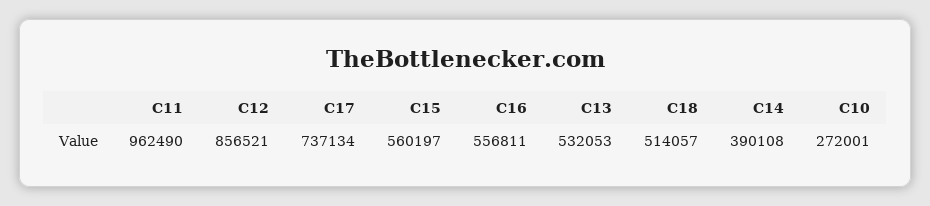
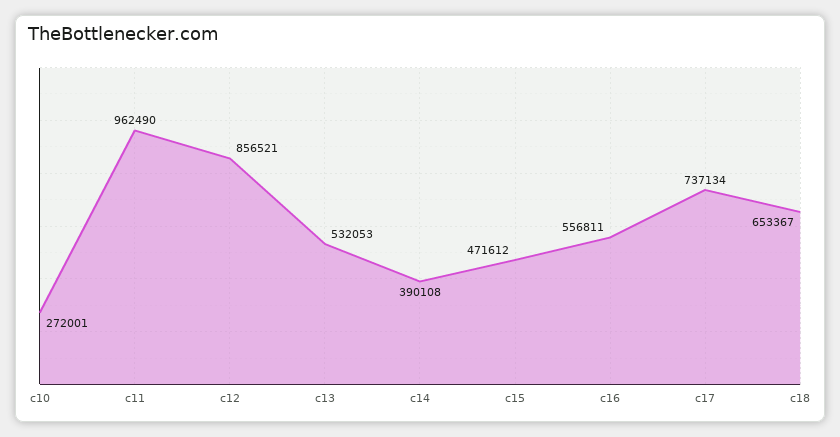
C15: 560197 -> 471612
C18: 514057 -> 653367

